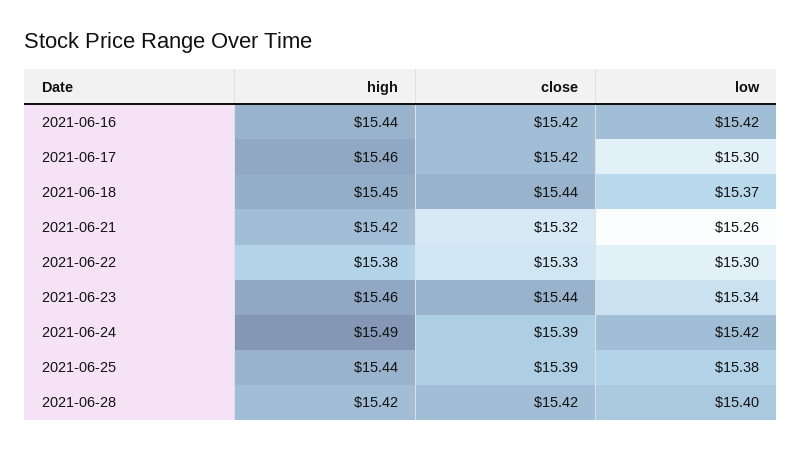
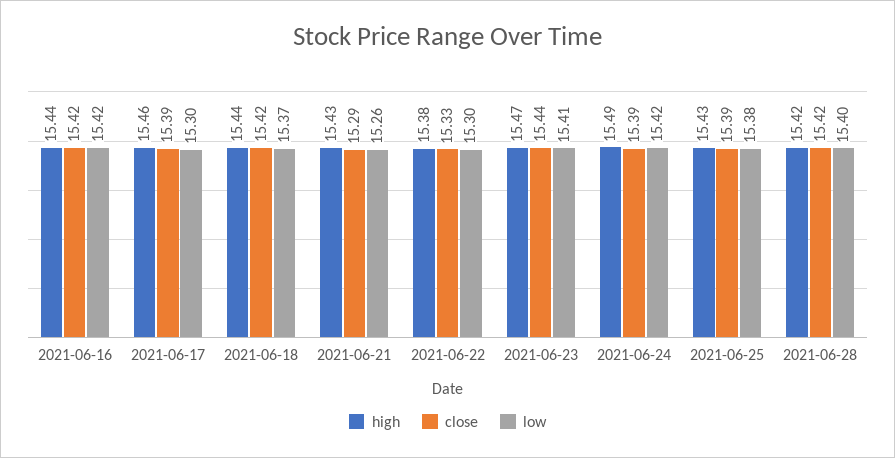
close, 2021-06-17: 15.42 -> 15.39
high, 2021-06-18: 15.45 -> 15.44
close, 2021-06-18: 15.44 -> 15.42
high, 2021-06-21: 15.42 -> 15.43
close, 2021-06-21: 15.32 -> 15.29
high, 2021-06-23: 15.46 -> 15.47
low, 2021-06-23: 15.34 -> 15.41
high, 2021-06-25: 15.44 -> 15.43

